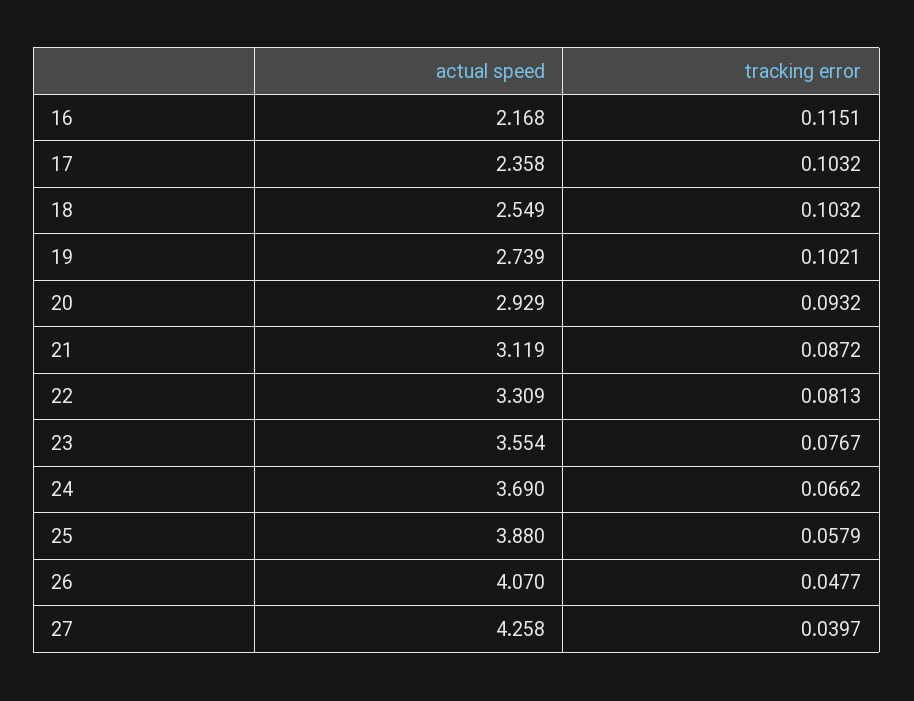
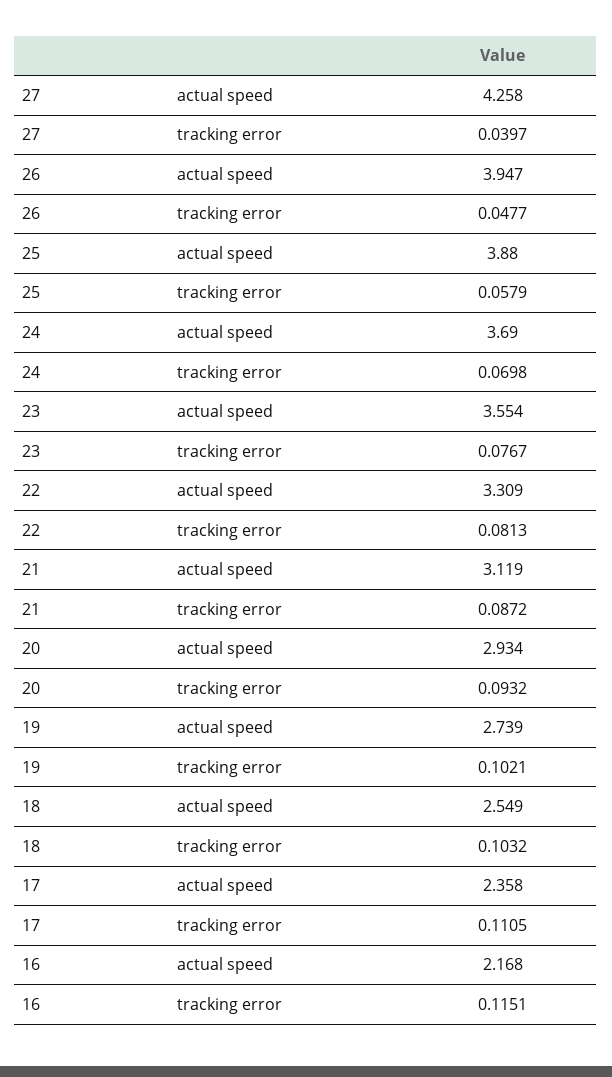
tracking error, 17: 0.1032 -> 0.1105
actual speed, 20: 2.929 -> 2.934
tracking error, 24: 0.0662 -> 0.0698
actual speed, 26: 4.07 -> 3.947

